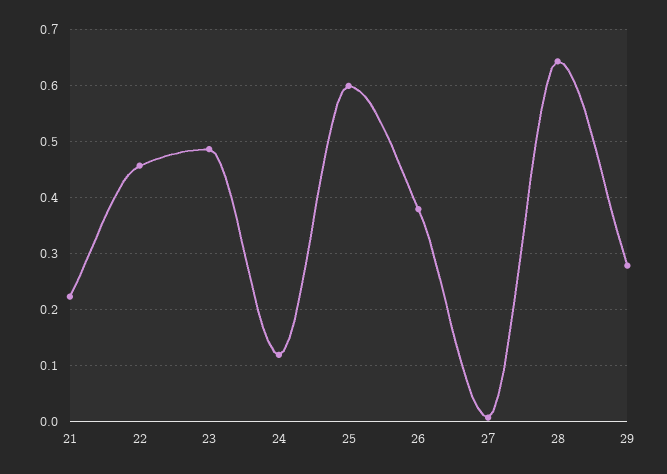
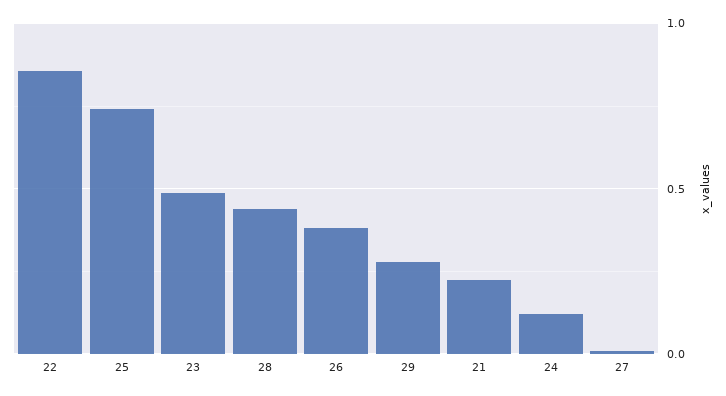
22: 0.46 -> 0.85
25: 0.6 -> 0.75
28: 0.64 -> 0.45

